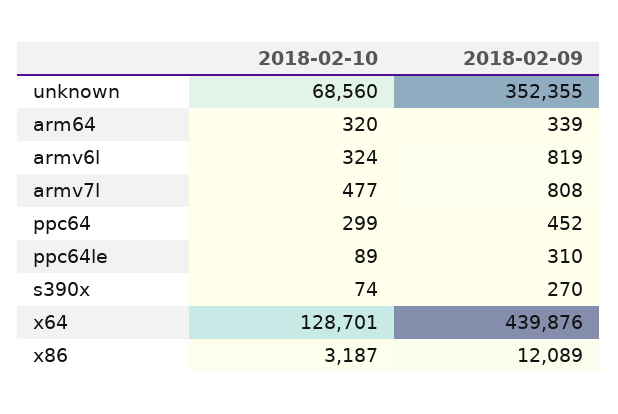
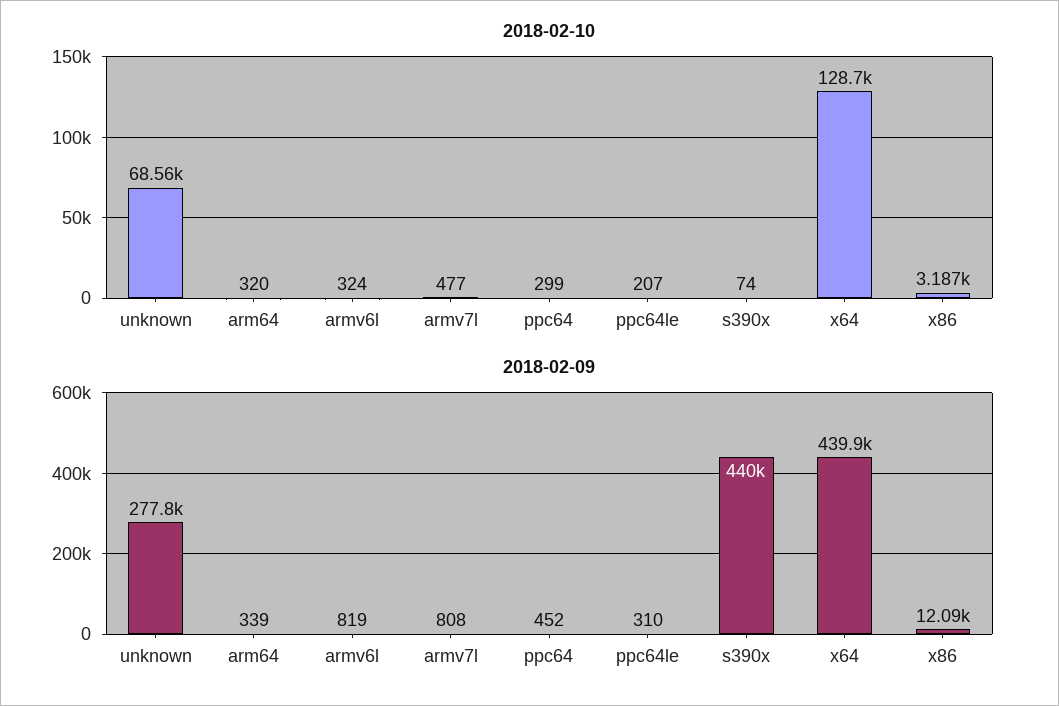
2018-02-09, unknown: 352355 -> 277800
2018-02-10, ppc64le: 89 -> 207
2018-02-09, s390x: 270 -> 440000

